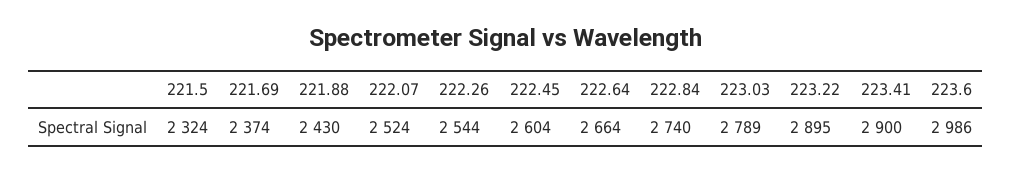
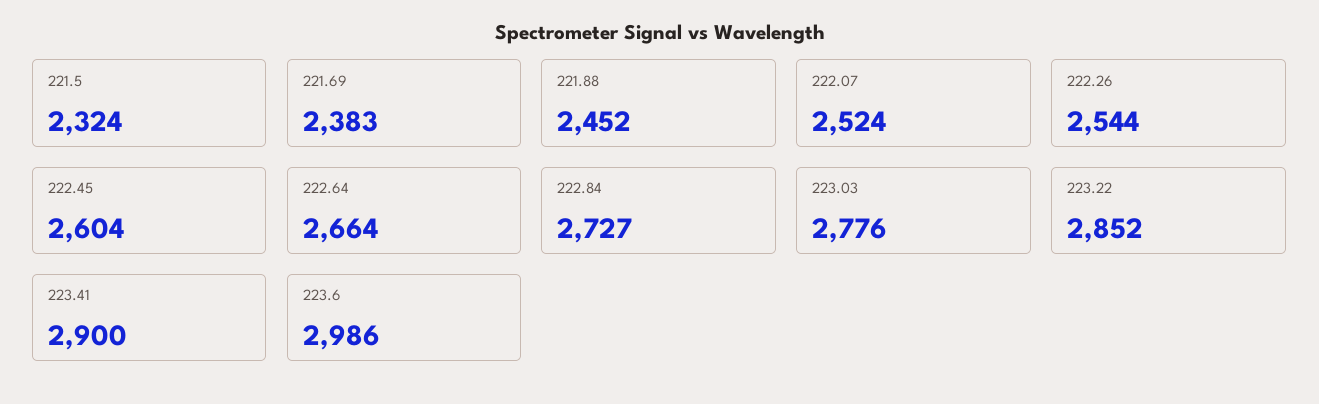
221.69: 2374 -> 2383
221.88: 2430 -> 2452
222.84: 2740 -> 2727
223.03: 2789 -> 2776
223.22: 2895 -> 2852

